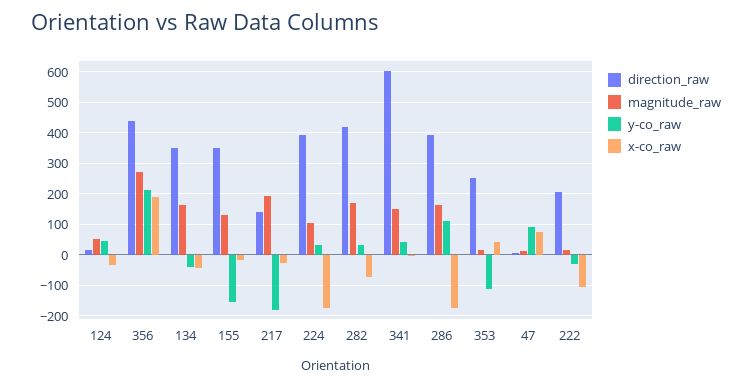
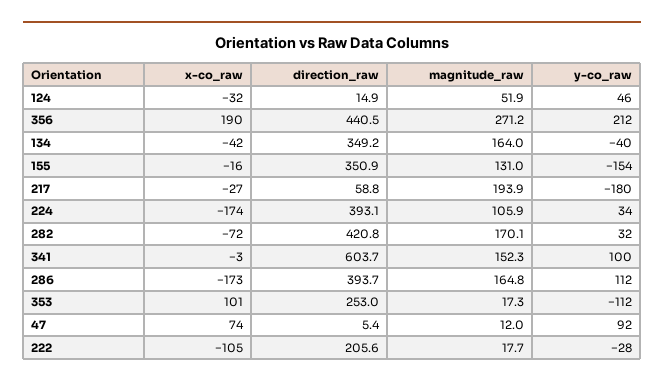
direction_raw, 217: 140 -> 58.8
y-co_raw, 341: 40 -> 100
x-co_raw, 353: 40 -> 101

